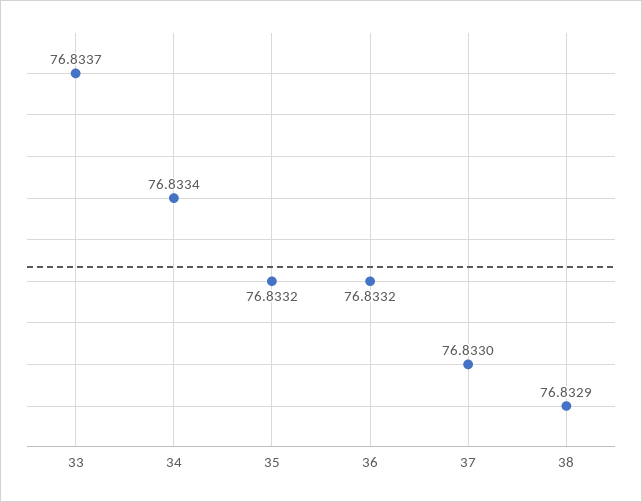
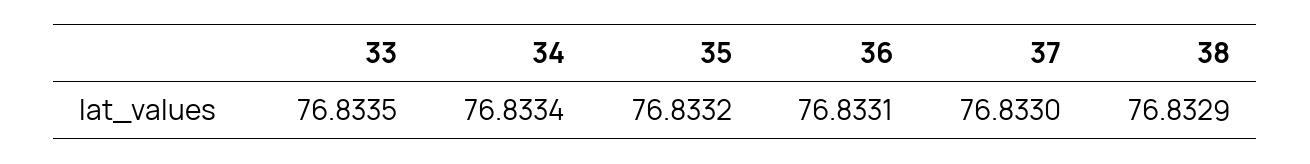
33: 76.8337 -> 76.8335
36: 76.8332 -> 76.8331

